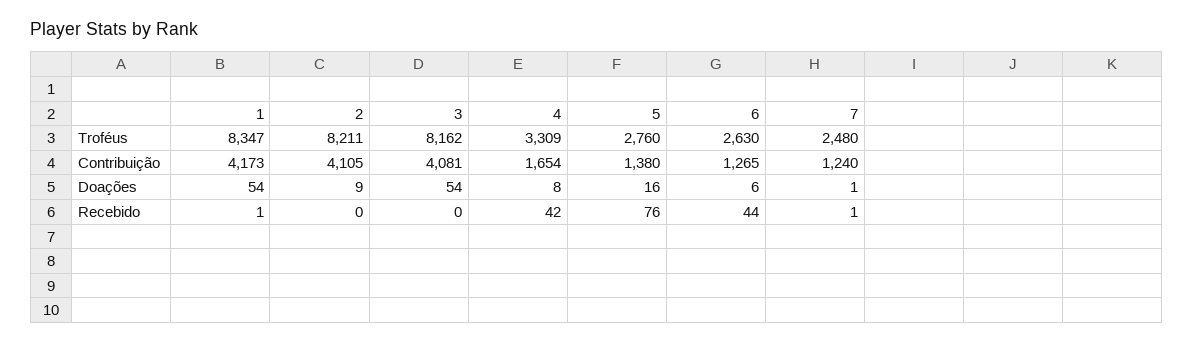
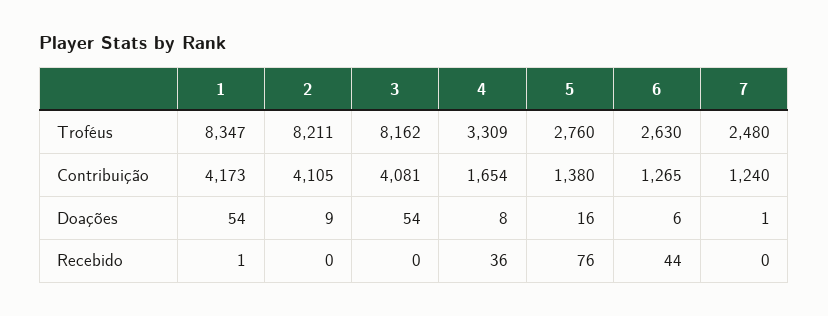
4, Recebido: 42 -> 36
7, Recebido: 1 -> 0

